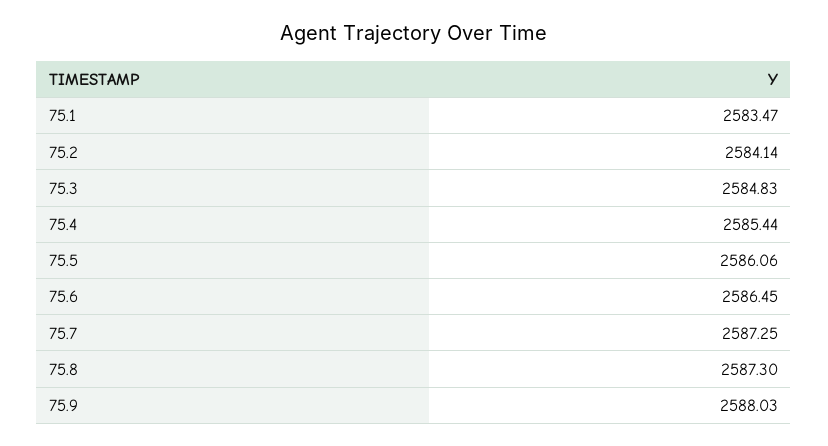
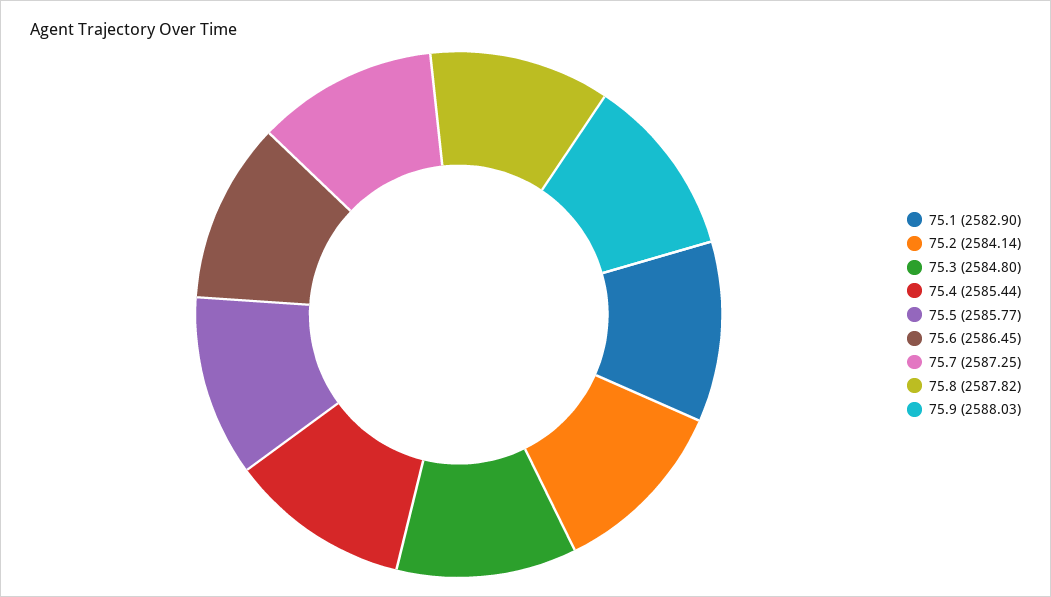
75.1: 2583.47 -> 2582.9
75.3: 2584.83 -> 2584.8
75.5: 2586.06 -> 2585.77
75.8: 2587.3 -> 2587.82

